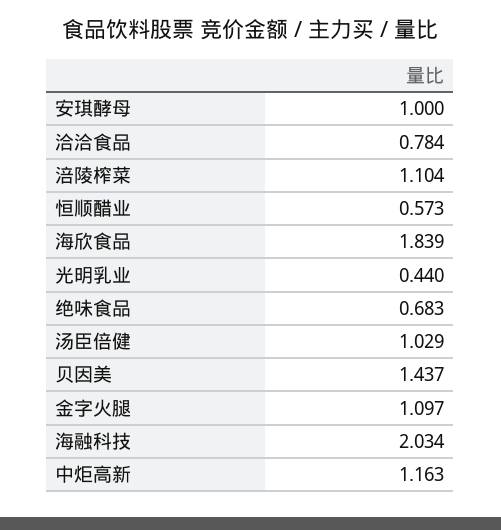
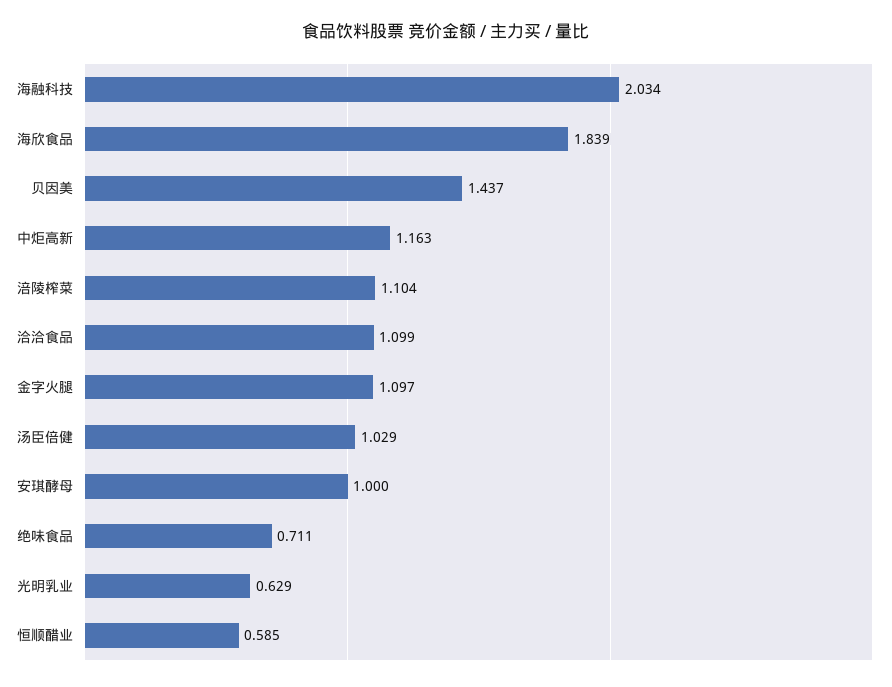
洽洽食品: 0.784 -> 1.099
恒顺醋业: 0.573 -> 0.585
光明乳业: 0.44 -> 0.629
绝味食品: 0.683 -> 0.711

